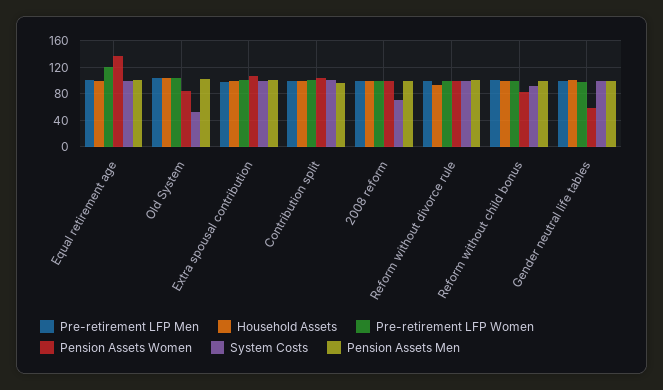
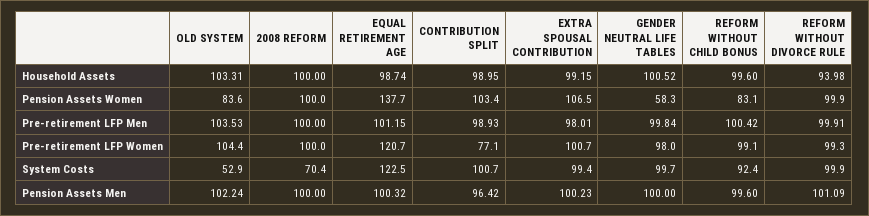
System Costs, Equal retirement age: 100 -> 122.5
Pre-retirement LFP Women, Contribution split: 100 -> 77.1

